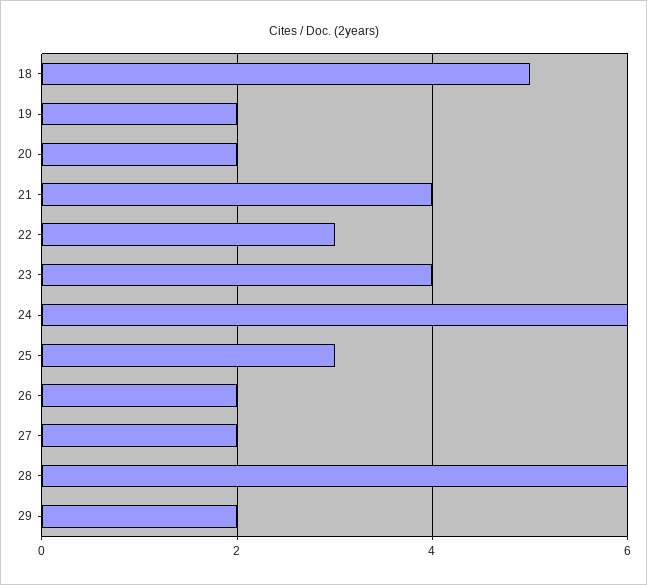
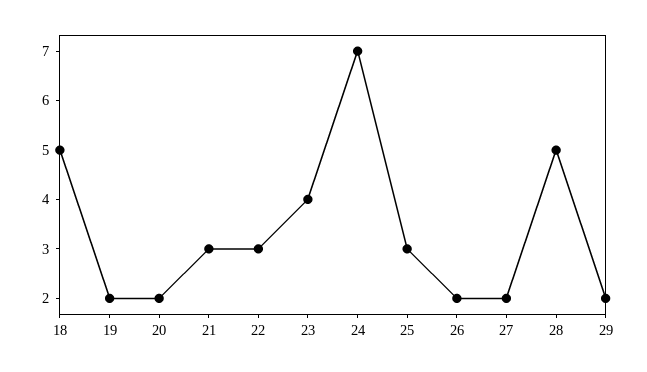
21: 4 -> 3
24: 6 -> 7
28: 6 -> 5

